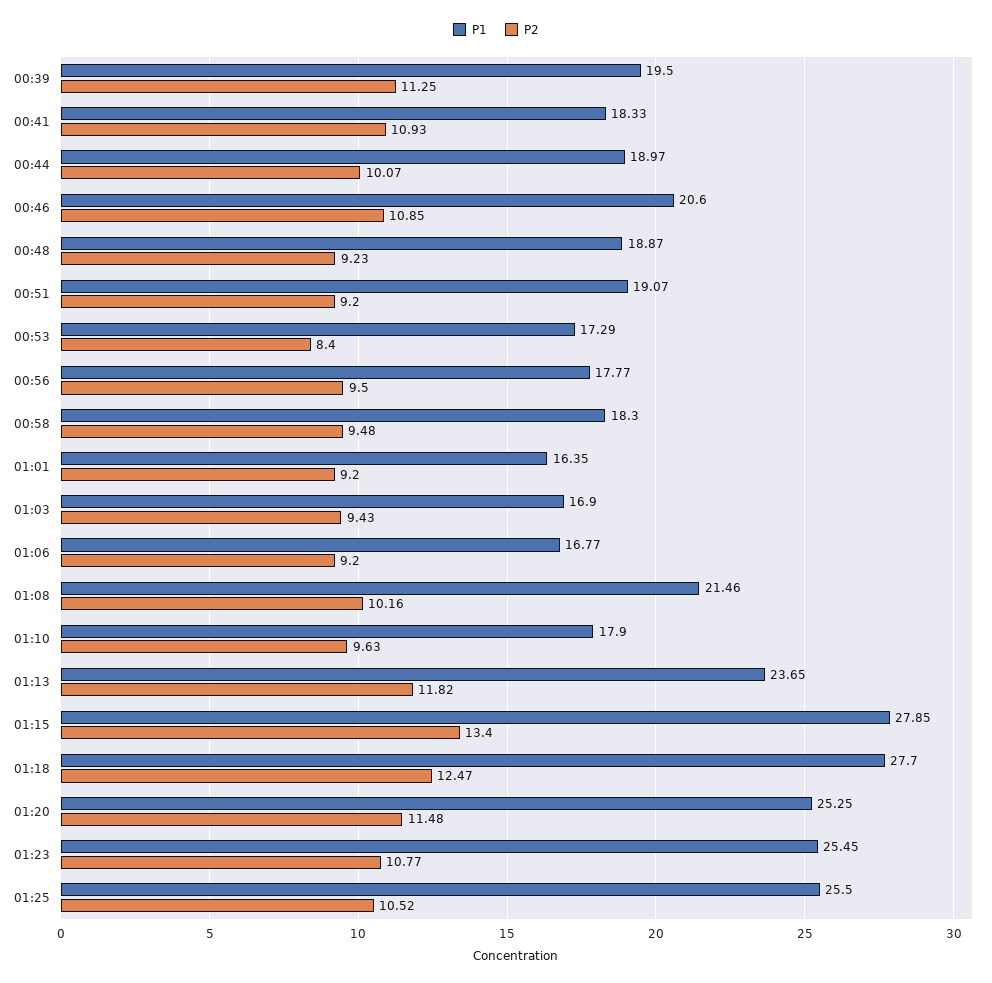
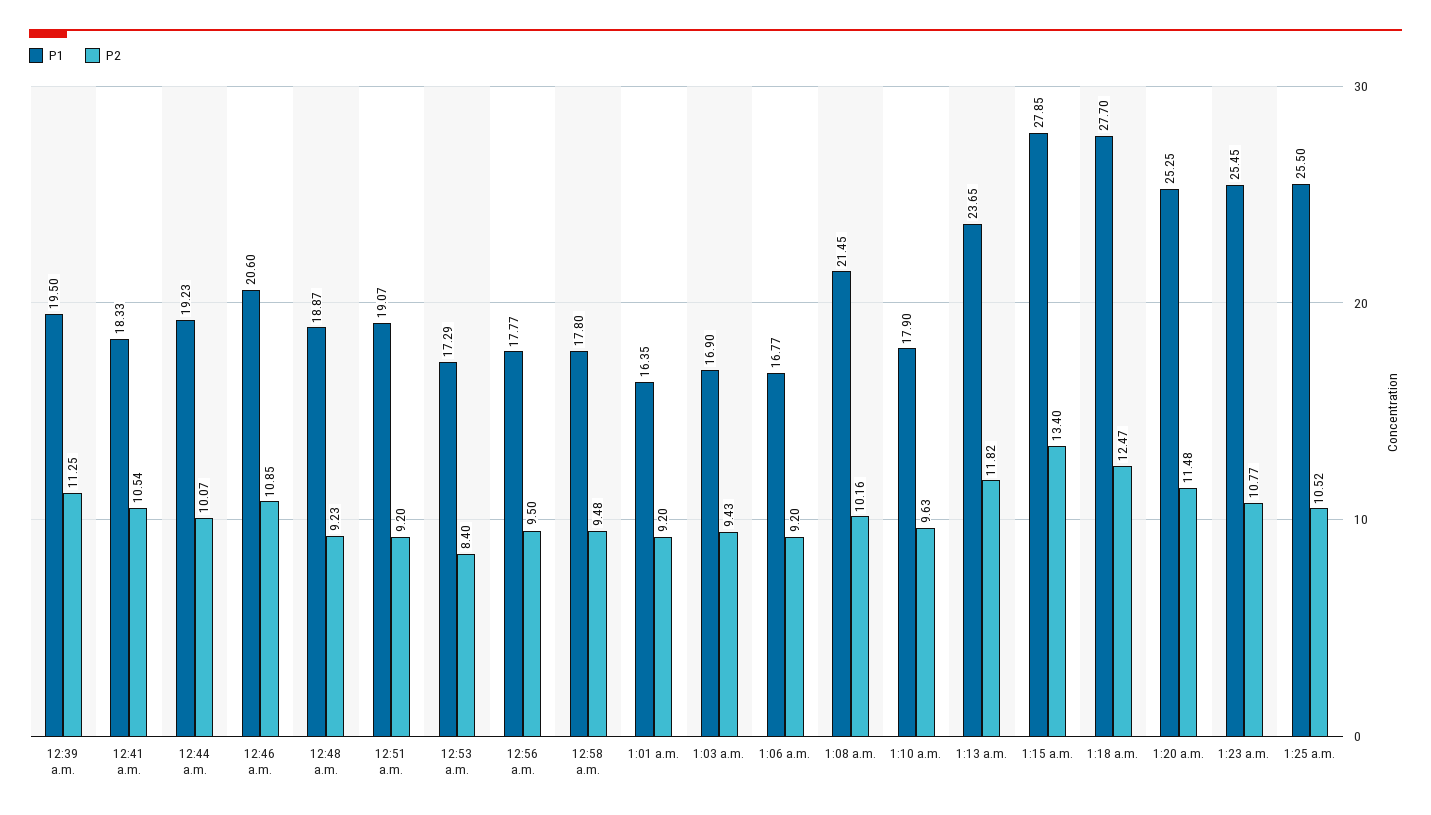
P2, 00:41: 10.93 -> 10.54
P1, 00:44: 18.97 -> 19.23
P1, 00:58: 18.3 -> 17.8
P1, 01:08: 21.46 -> 21.45

